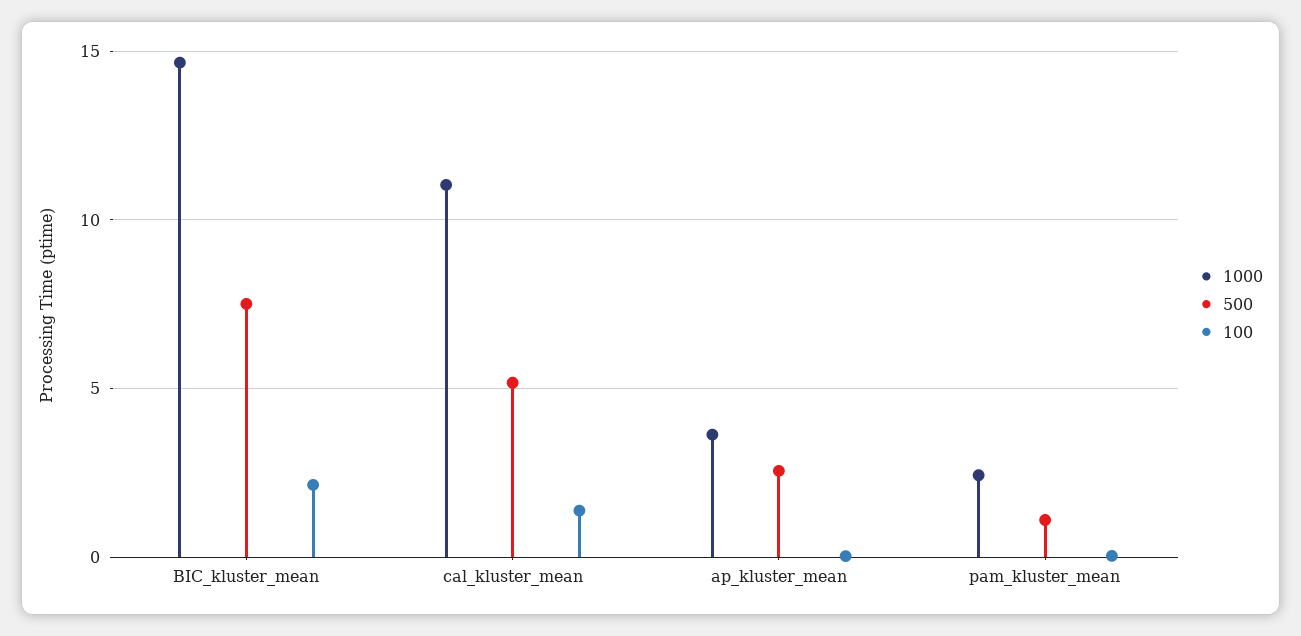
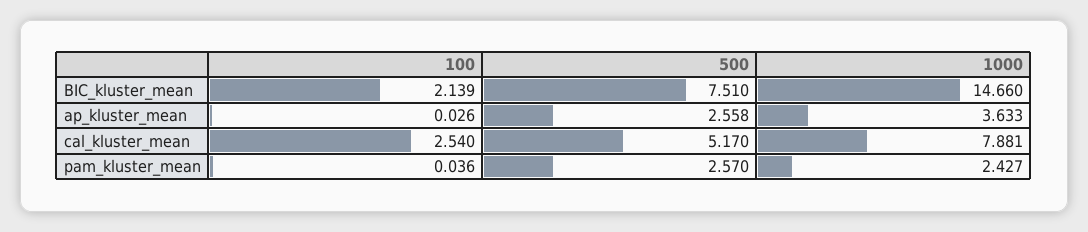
1000, cal_kluster_mean: 11 -> 7.881
100, cal_kluster_mean: 1.5 -> 2.54
500, pam_kluster_mean: 1 -> 2.57

